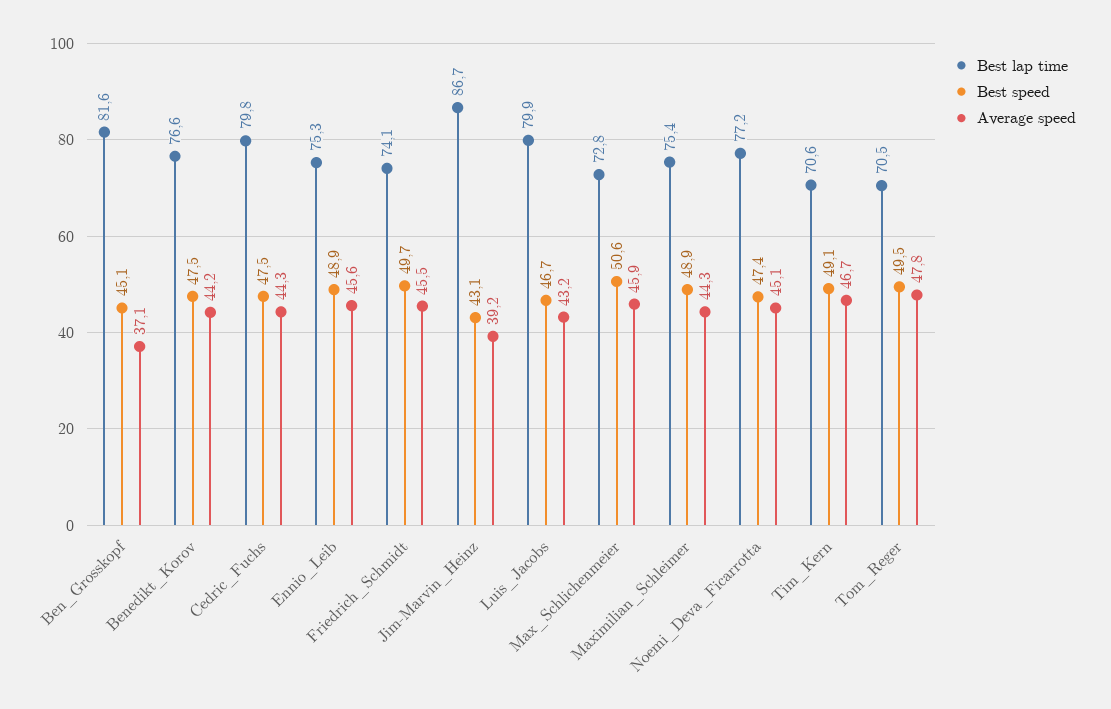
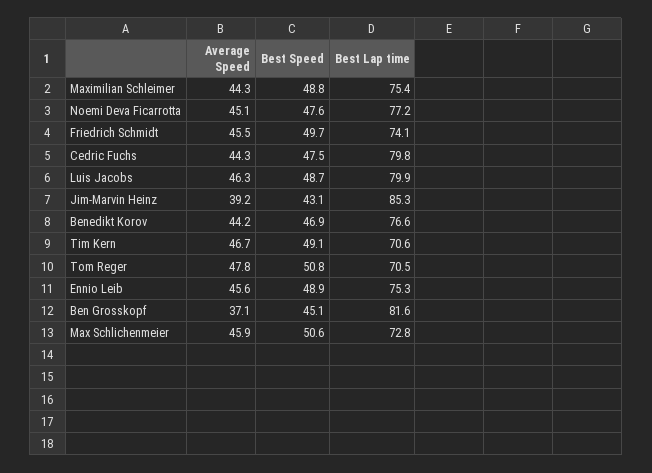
Best speed, Benedikt_Korov: 47.5 -> 46.9
Best lap time, Jim-Marvin_Heinz: 86.7 -> 85.3
Best speed, Luis_Jacobs: 46.7 -> 48.7
Average speed, Luis_Jacobs: 43.2 -> 46.3
Best speed, Maximilian_Schleimer: 48.9 -> 48.8
Best speed, Noemi_Deva_Ficarrotta: 47.4 -> 47.6
Best speed, Tom_Reger: 49.5 -> 50.8

